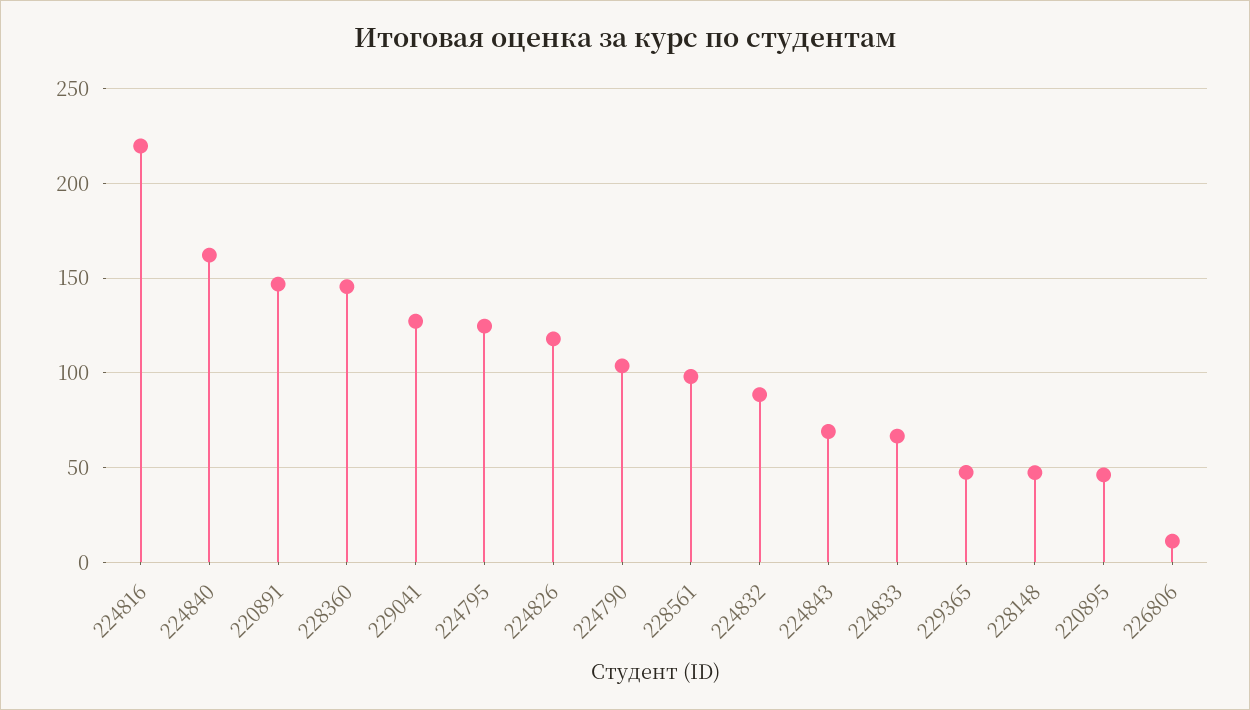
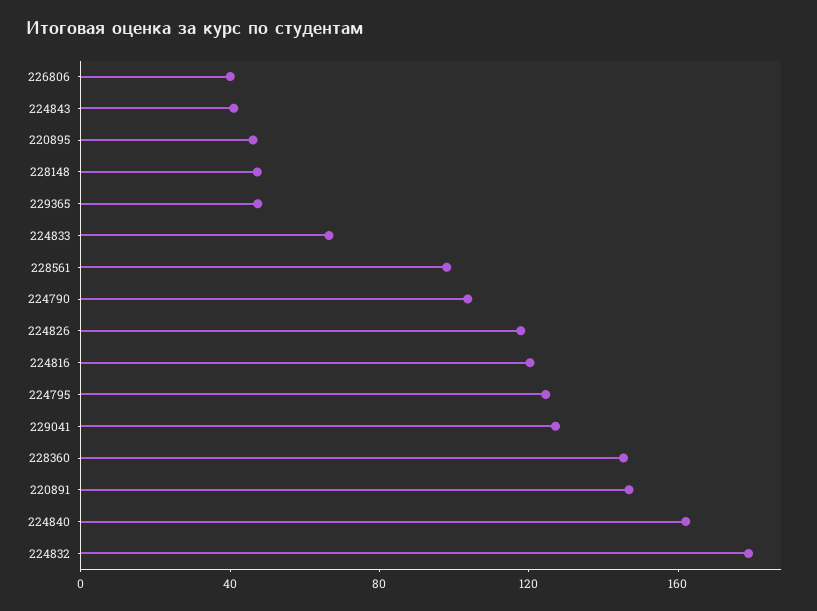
224816: 220 -> 120
224832: 90 -> 180
224843: 70 -> 40
226806: 10 -> 40

